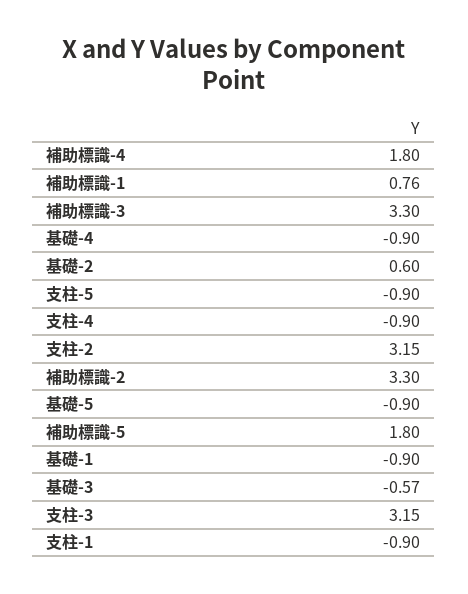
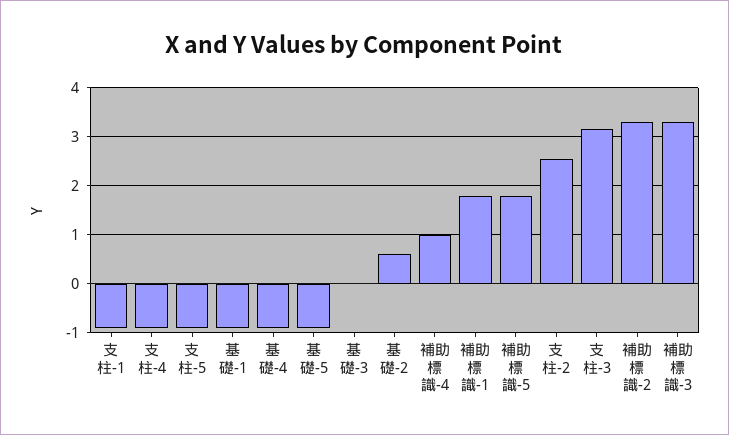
補助標識-4: 1.8 -> 1
補助標識-1: 0.76 -> 1.8
支柱-2: 3.15 -> 2.6
基礎-3: -0.57 -> 0

